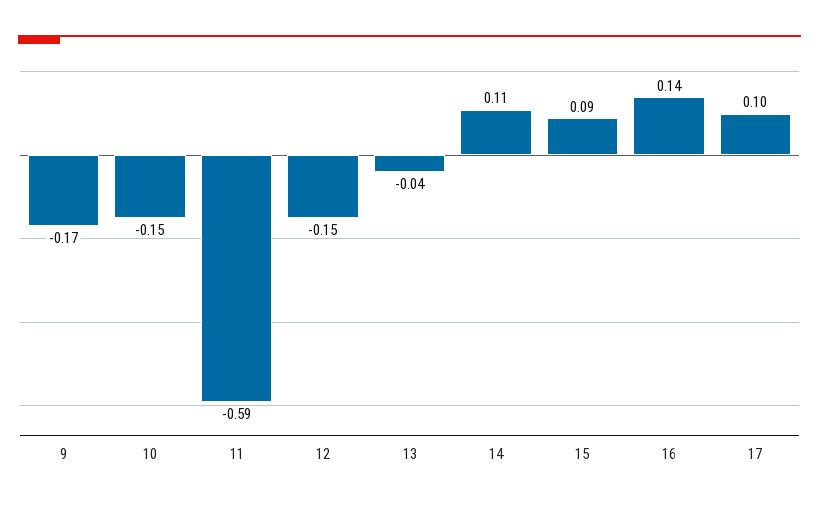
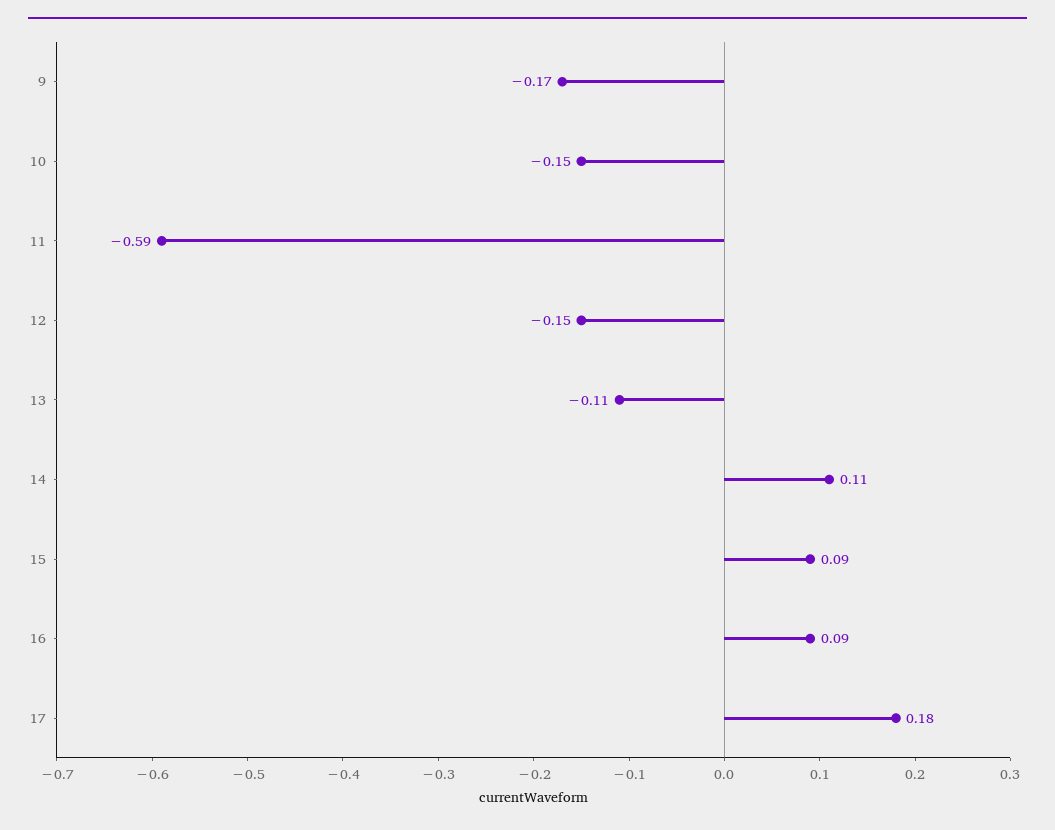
13: -0.04 -> -0.11
16: 0.14 -> 0.09
17: 0.1 -> 0.18

